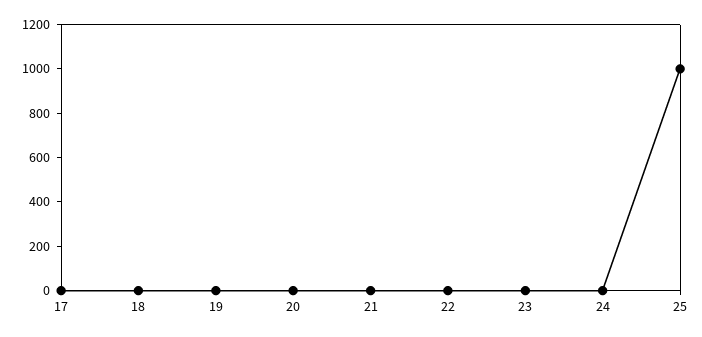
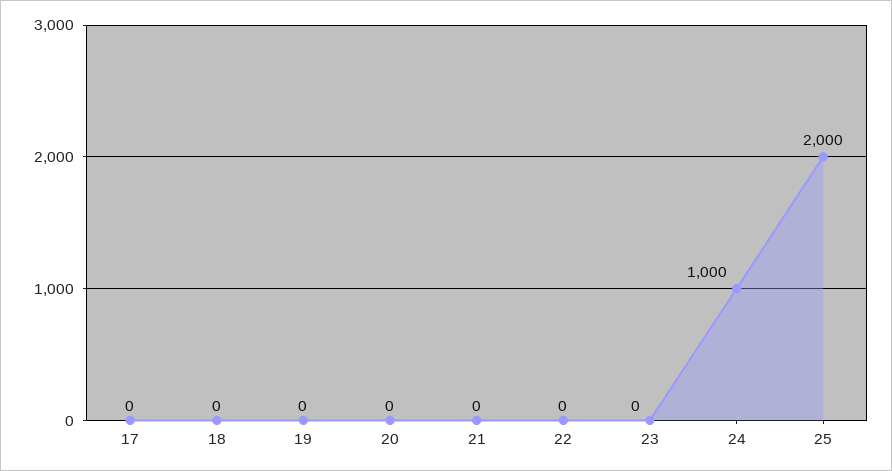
24: 0 -> 1000
25: 1000 -> 2000

